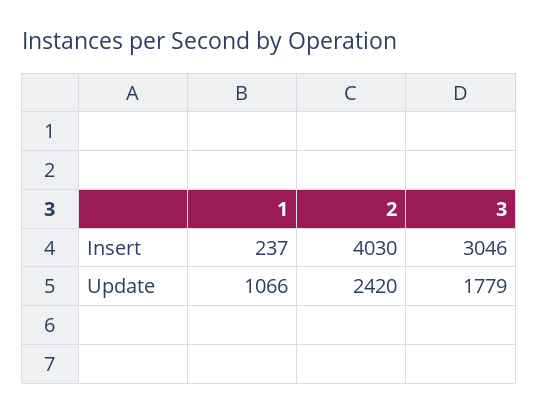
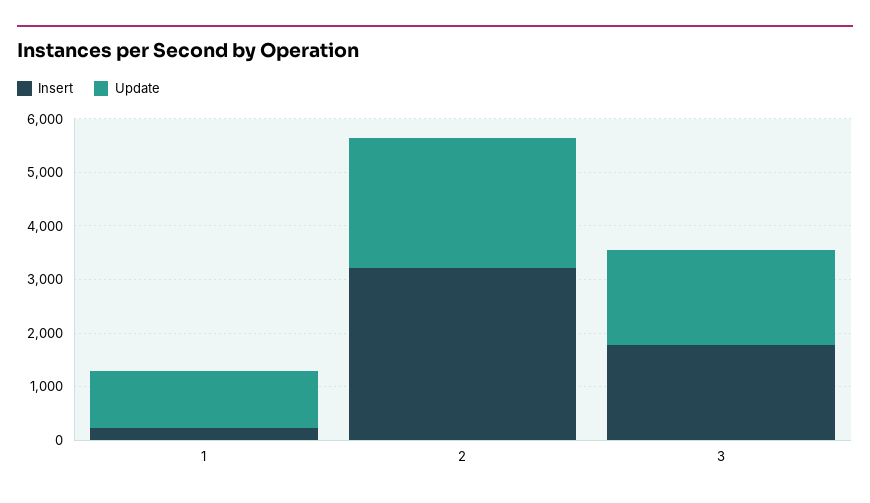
Insert, 2: 4030 -> 3200
Insert, 3: 3046 -> 1800

